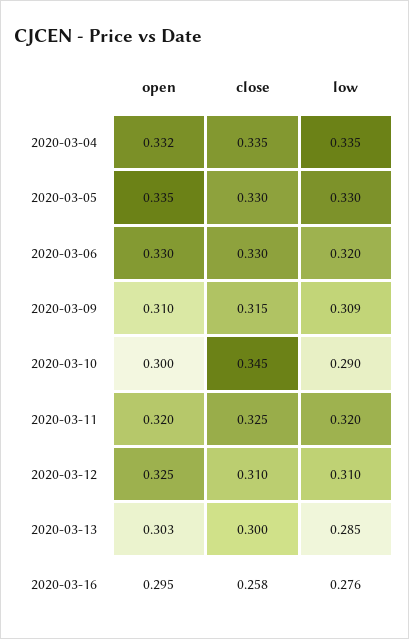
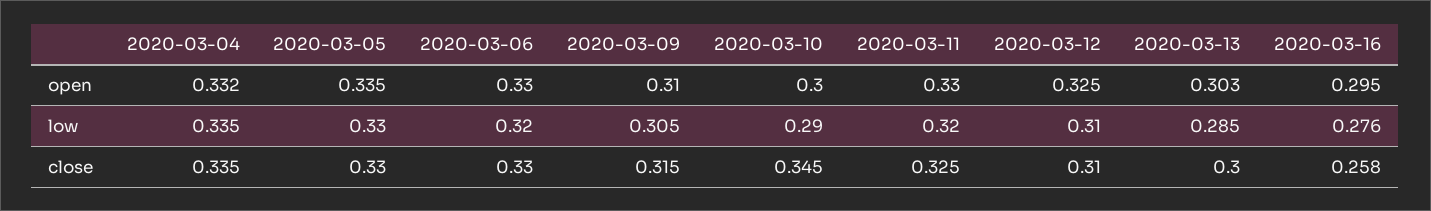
low, 2020-03-09: 0.309 -> 0.305
open, 2020-03-11: 0.32 -> 0.33

